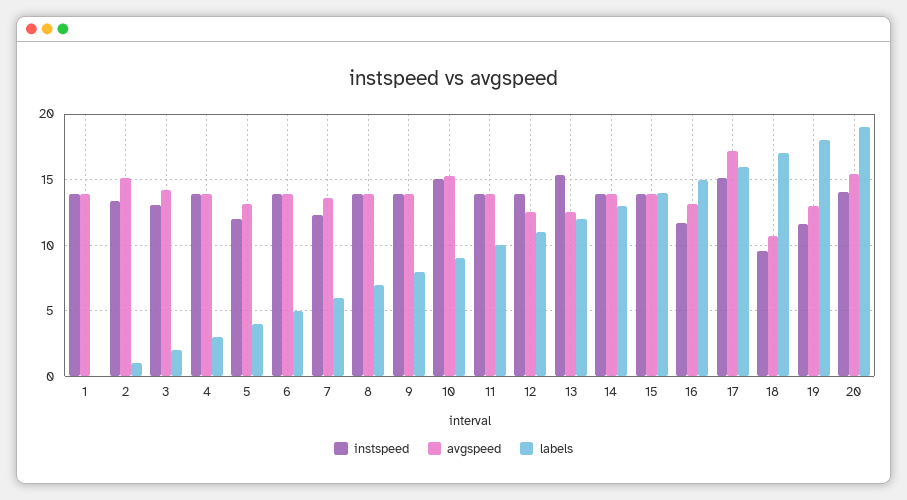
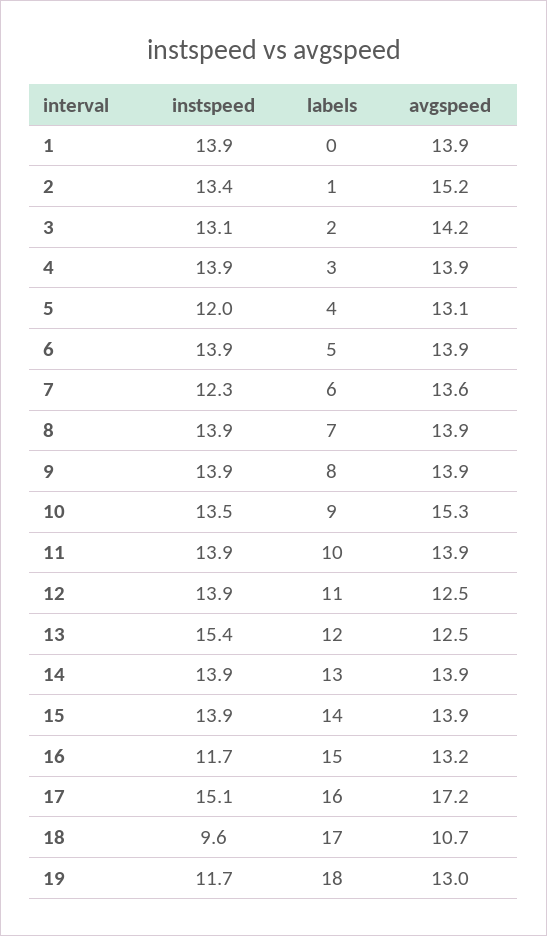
instspeed, 10: 15 -> 13.5
instspeed, 20: 14 -> none
avgspeed, 20: 15.5 -> none
labels, 20: 19 -> none

